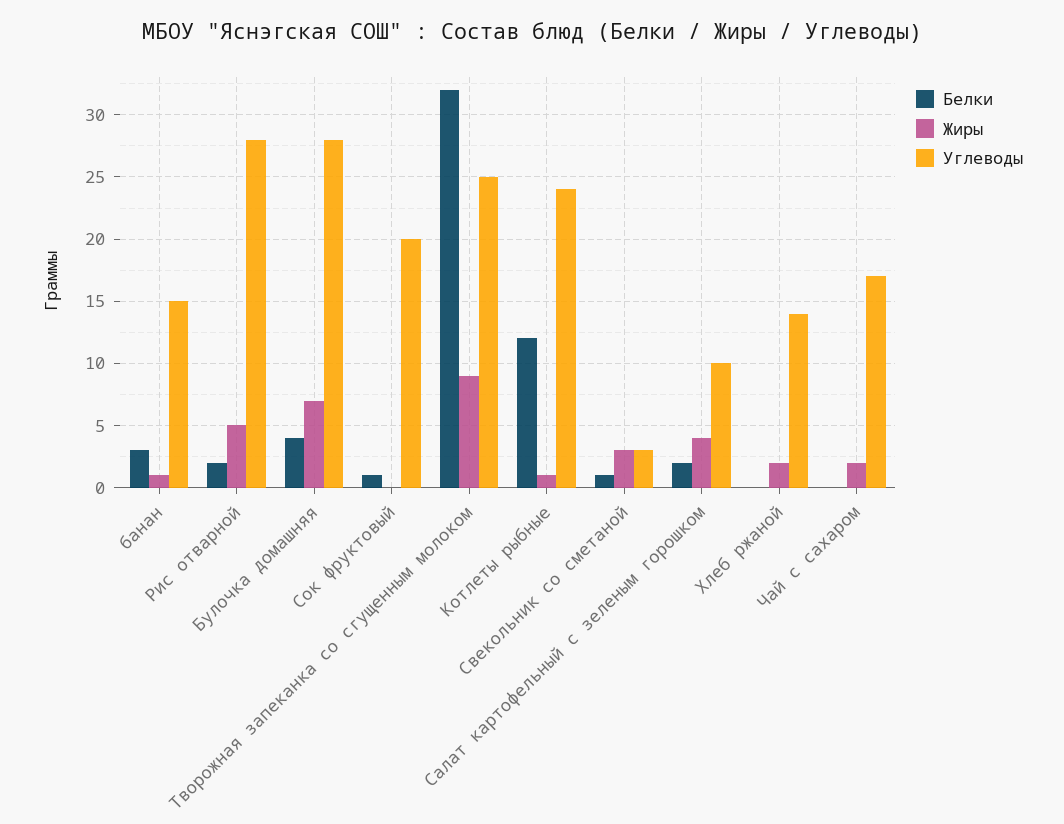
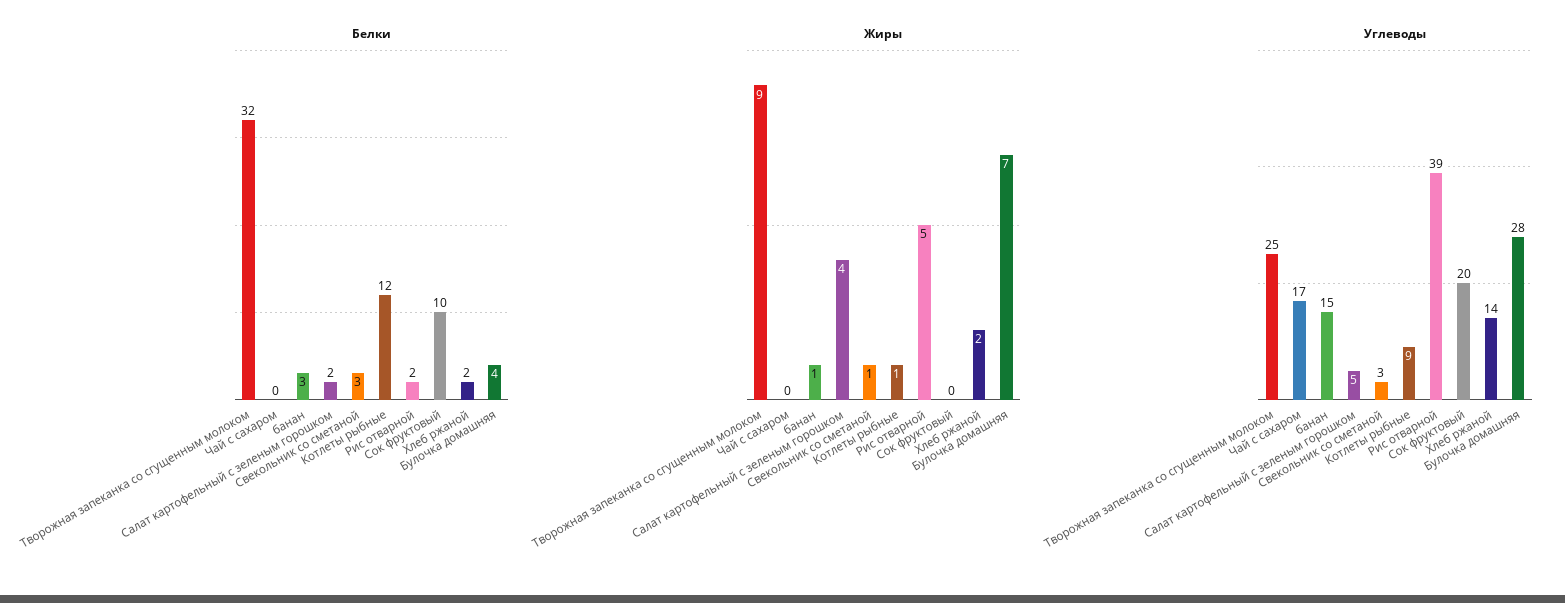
Углеводы, Рис отварной: 28 -> 39
Белки, Сок фруктовый: 1 -> 10
Углеводы, Котлеты рыбные: 24 -> 9
Белки, Свекольник со сметаной: 1 -> 3
Жиры, Свекольник со сметаной: 3 -> 1
Углеводы, Салат картофельный с зеленым горошком: 10 -> 5
Белки, Хлеб ржаной: 0 -> 2
Жиры, Чай с сахаром: 2 -> 0

